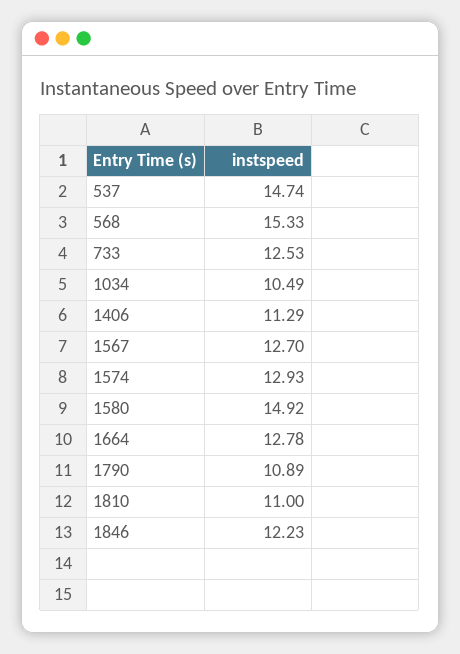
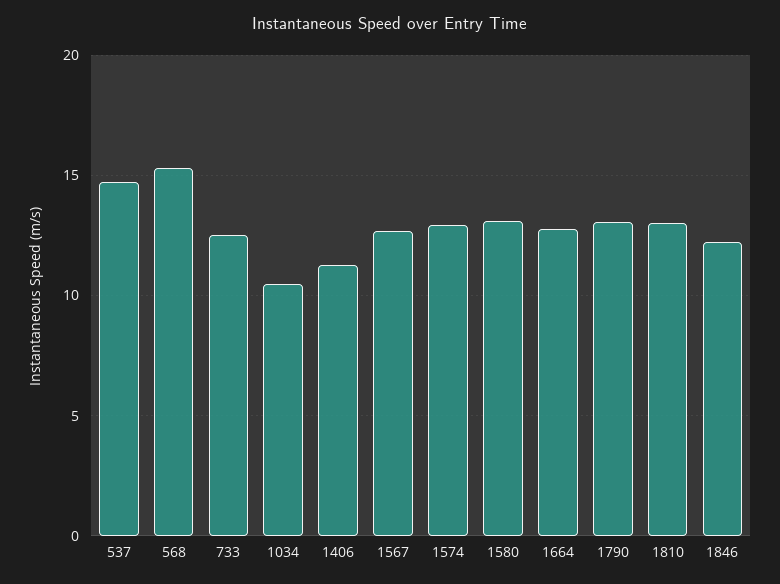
1580: 14.92 -> 13
1790: 10.89 -> 13
1810: 11 -> 13

